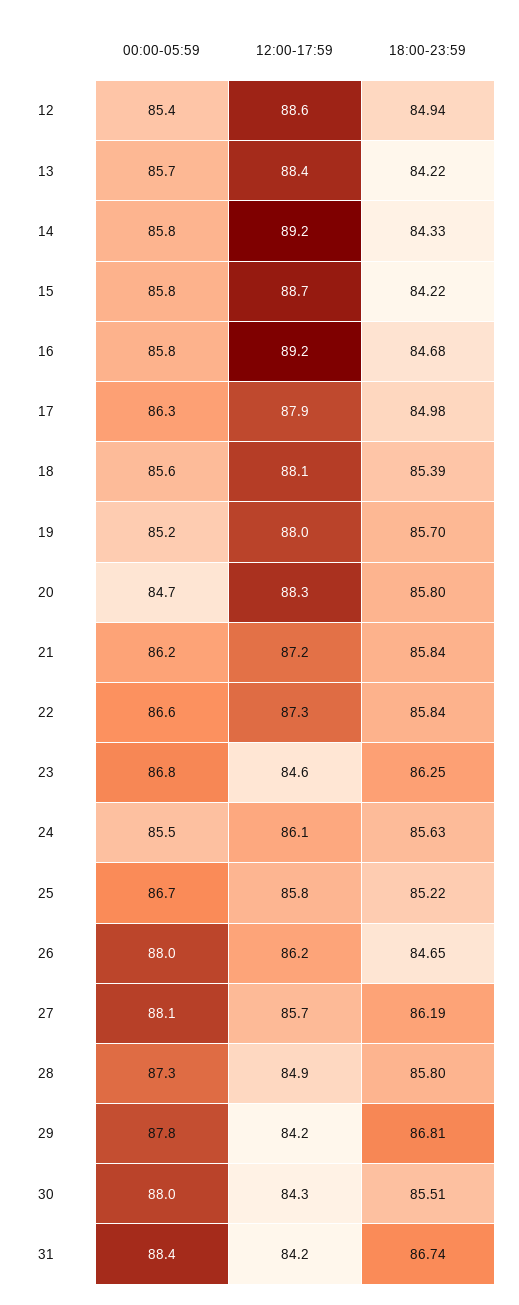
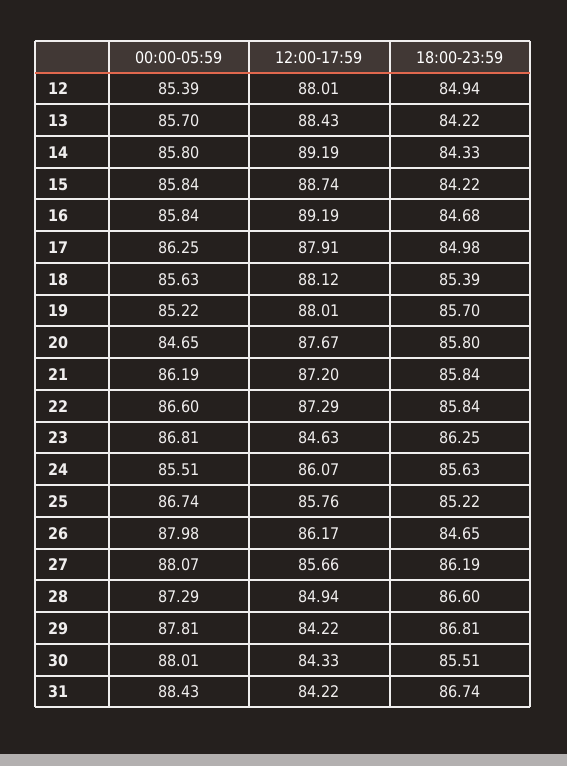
12:00-17:59, 12: 88.6 -> 88.01
12:00-17:59, 20: 88.3 -> 87.67
18:00-23:59, 28: 85.8 -> 86.6

